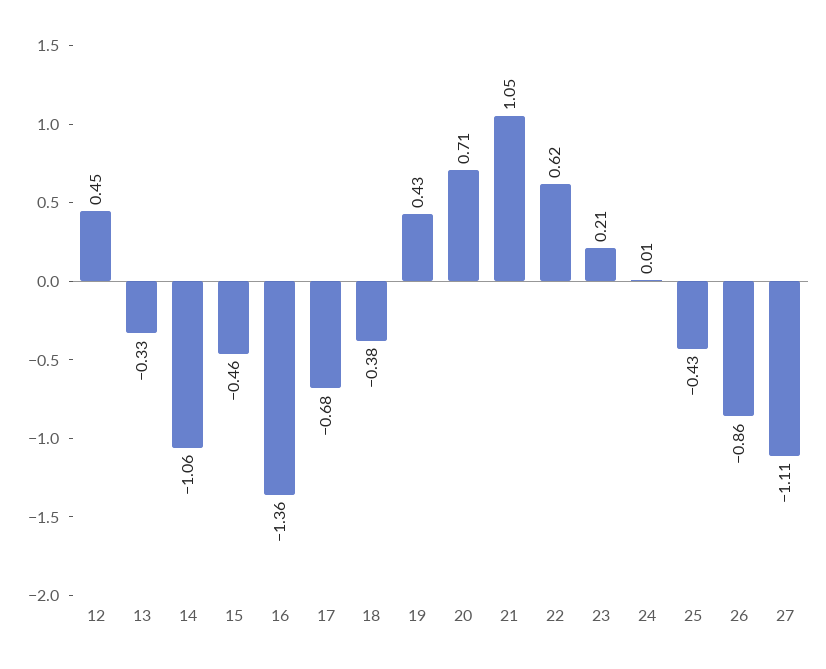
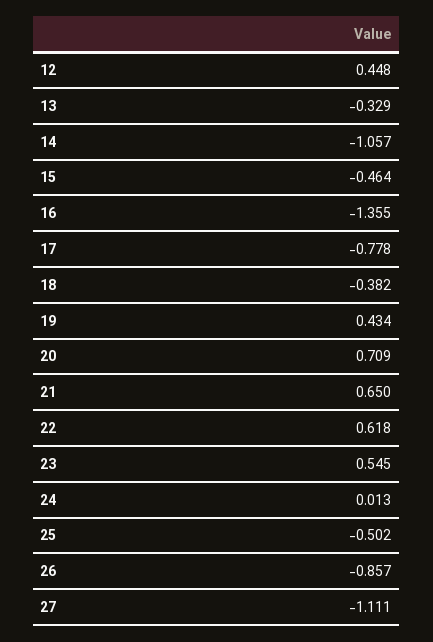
17: -0.68 -> -0.778
21: 1.05 -> 0.65
23: 0.21 -> 0.545
25: -0.43 -> -0.502

